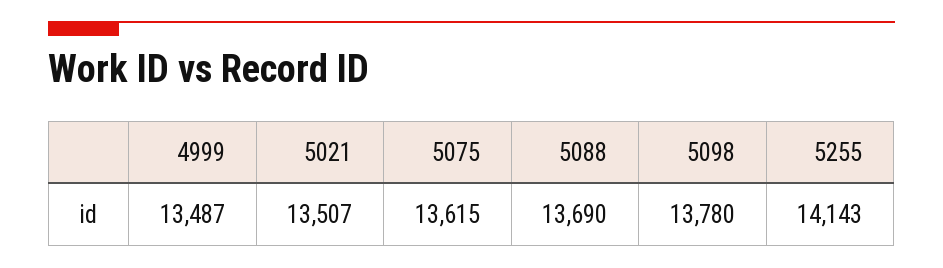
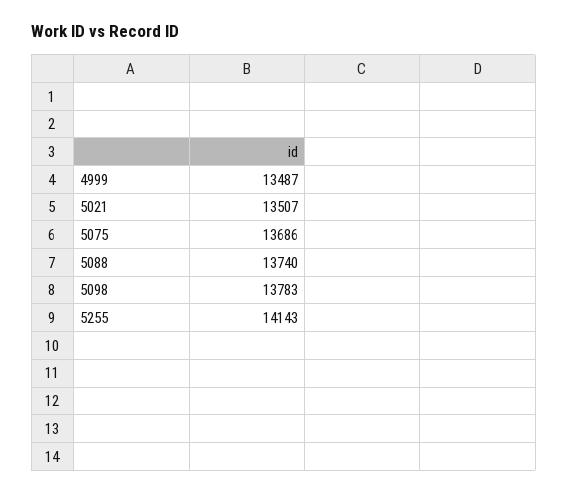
5075: 13615 -> 13686
5088: 13690 -> 13740
5098: 13780 -> 13783

